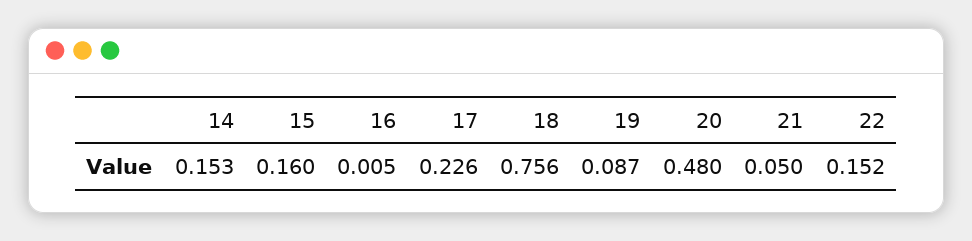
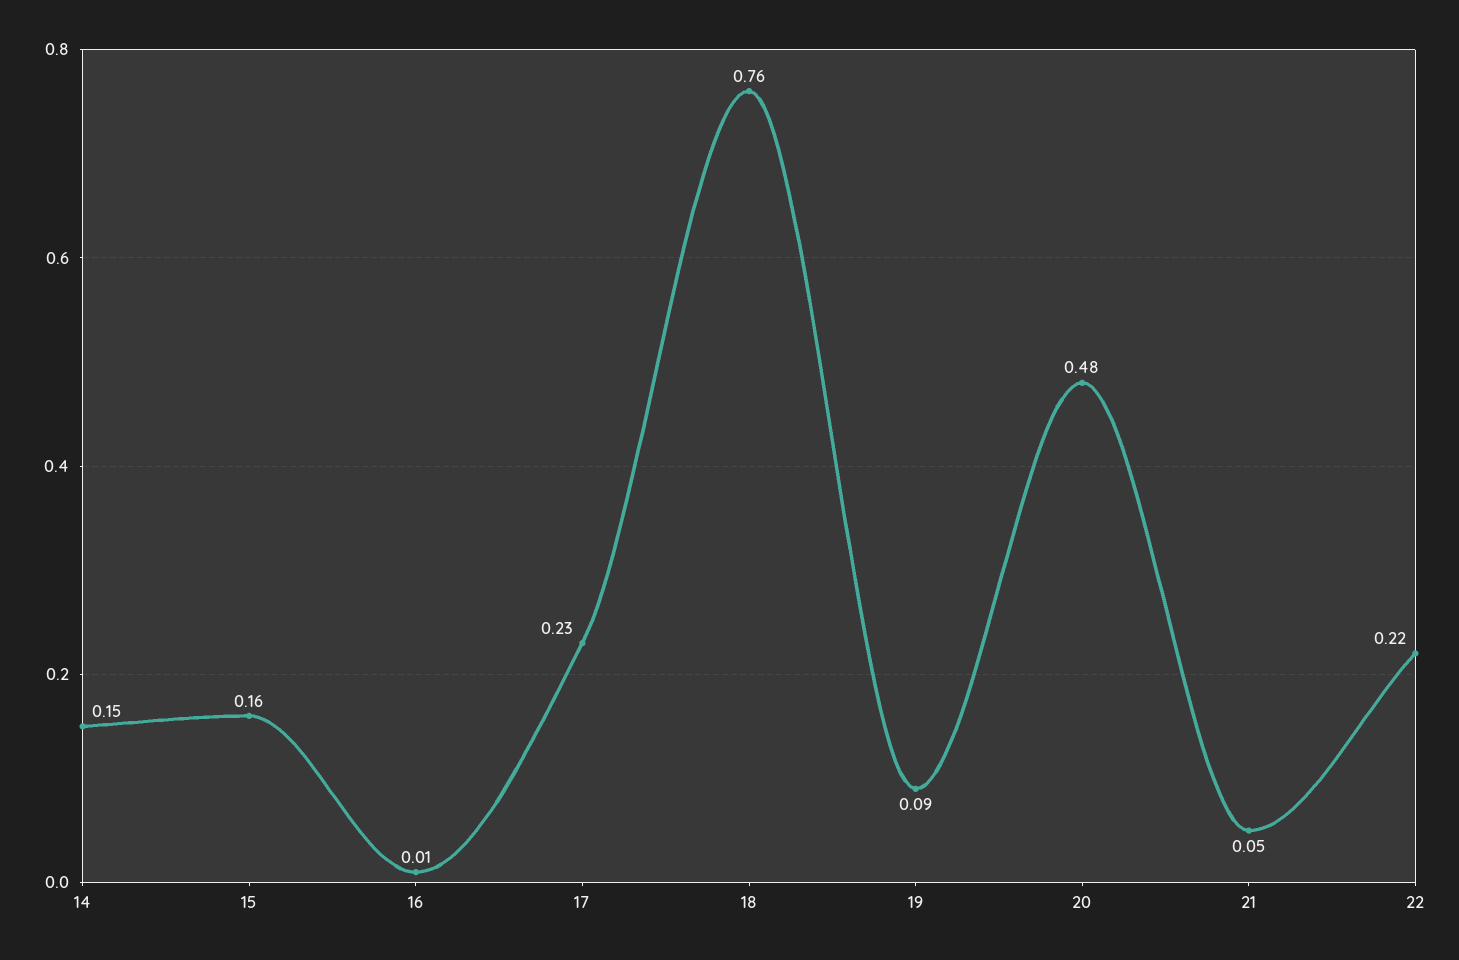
22: 0.152 -> 0.22

